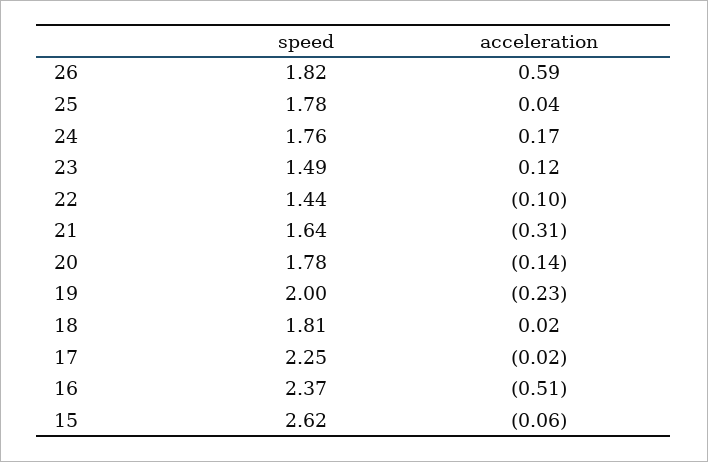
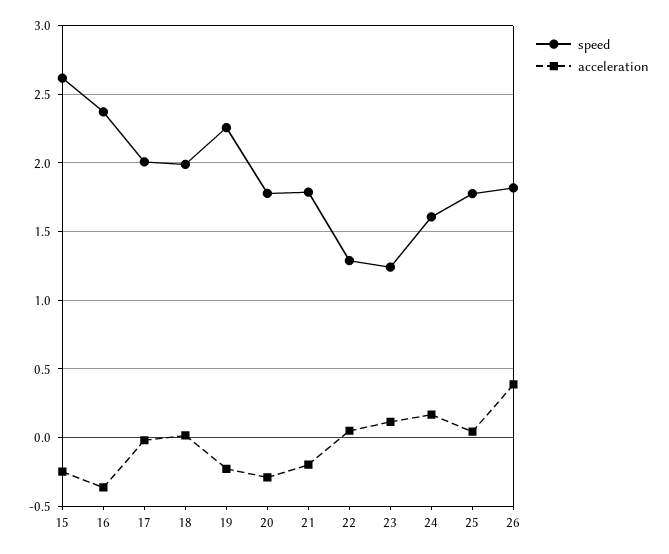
acceleration, 26: 0.59 -> 0.4
speed, 24: 1.76 -> 1.6
speed, 23: 1.49 -> 1.25
speed, 22: 1.44 -> 1.3
acceleration, 22: -0.1 -> 0.05
speed, 21: 1.64 -> 1.8
acceleration, 21: -0.31 -> -0.2
acceleration, 20: -0.14 -> -0.3
speed, 19: 2 -> 2.25
speed, 18: 1.81 -> 2
speed, 17: 2.25 -> 2
acceleration, 16: -0.51 -> -0.35
acceleration, 15: -0.06 -> -0.25

